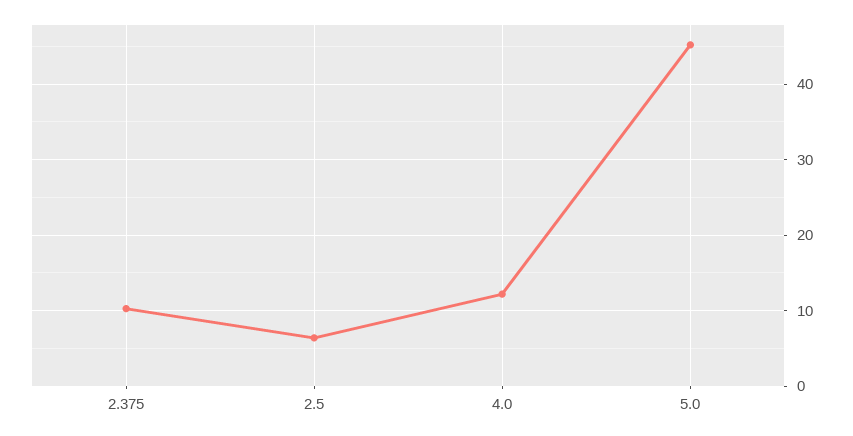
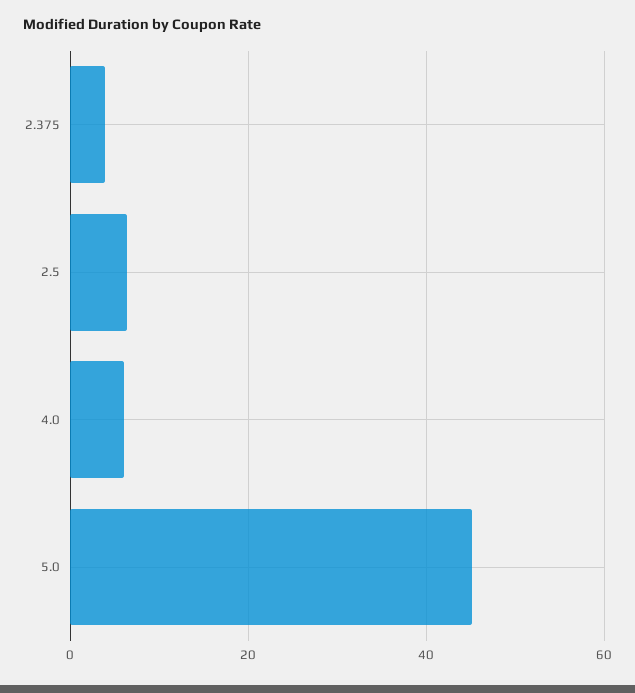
2.375: 10 -> 4
4.0: 12 -> 6

